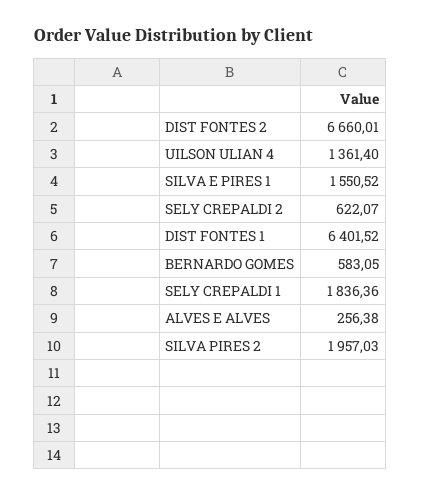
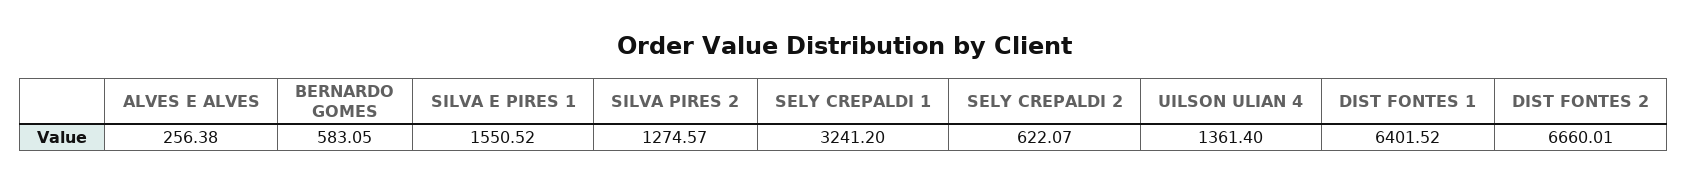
SELY CREPALDI 1: 1836.36 -> 3241.2
SILVA PIRES 2: 1957.03 -> 1274.57

